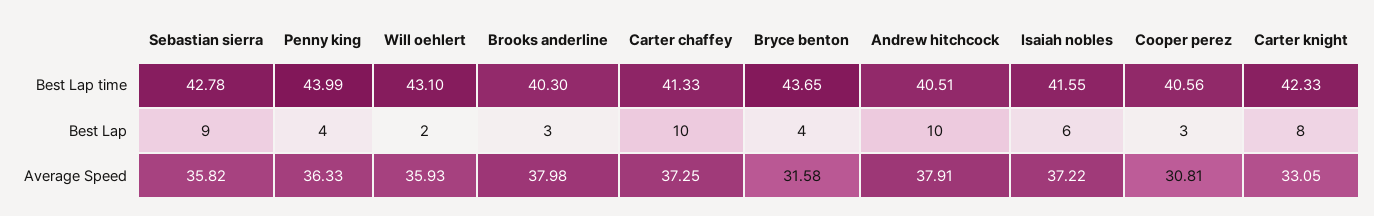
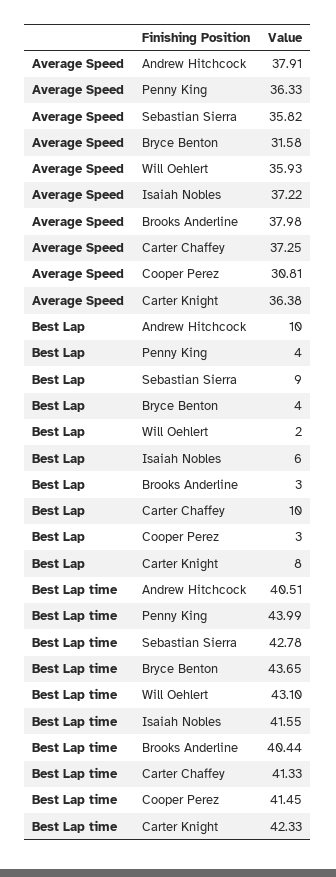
Brooks anderline, Best Lap time: 40.3 -> 40.44
Cooper perez, Best Lap time: 40.56 -> 41.45
Carter knight, Average Speed: 33.05 -> 36.38

